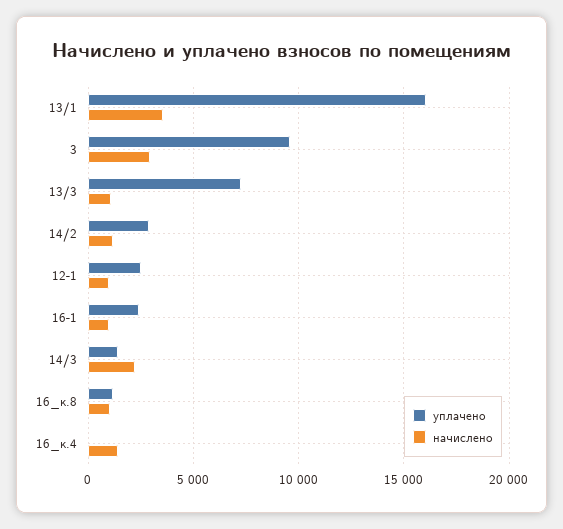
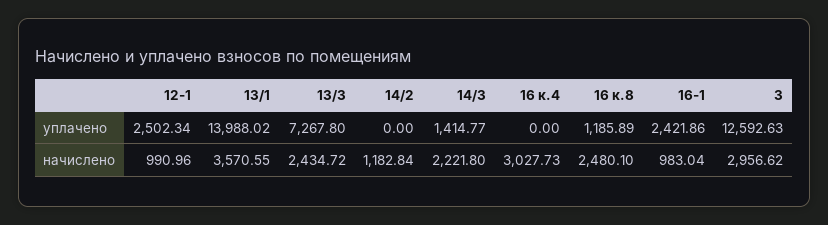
уплачено, 13/1: 16000 -> 13988.02
уплачено, 3: 9500 -> 12592.63
начислено, 13/3: 1000 -> 2434.72
уплачено, 14/2: 3000 -> 0
начислено, 16_к.8: 1000 -> 2480.1
начислено, 16_к.4: 1500 -> 3027.73

